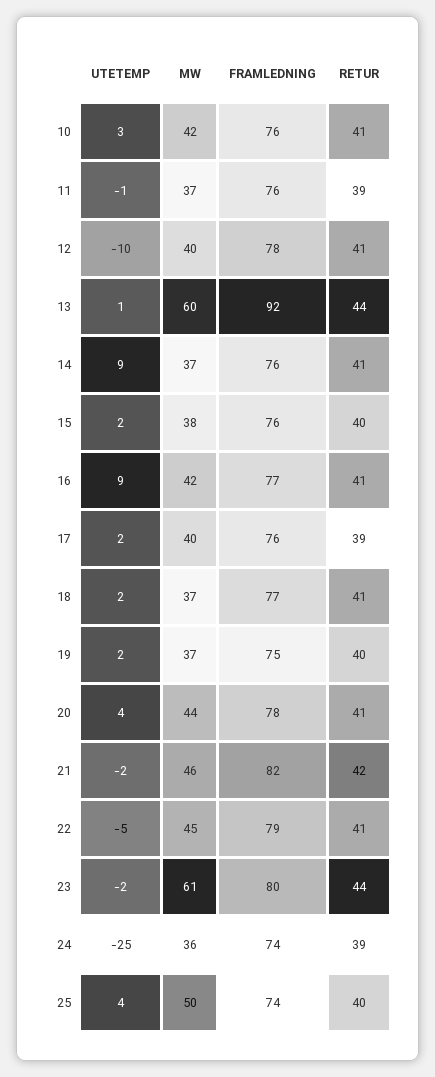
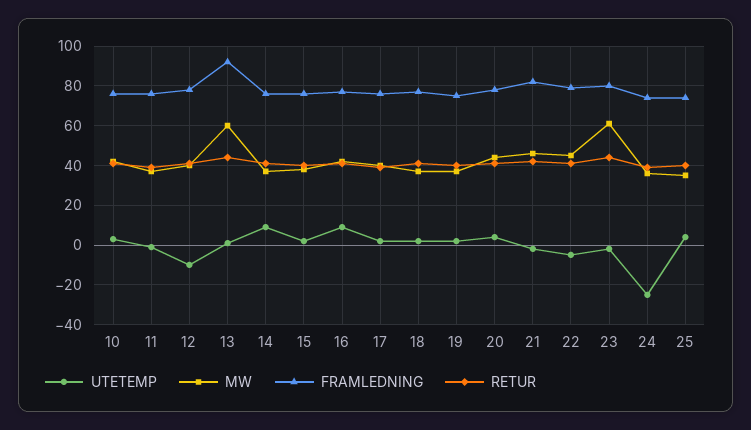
MW, 25: 50 -> 35

